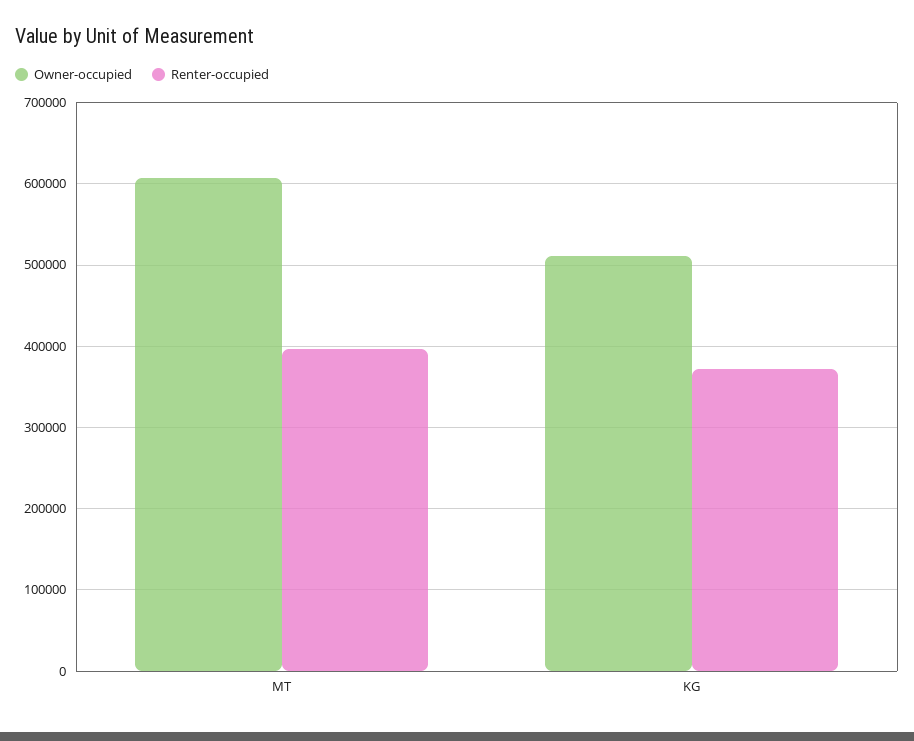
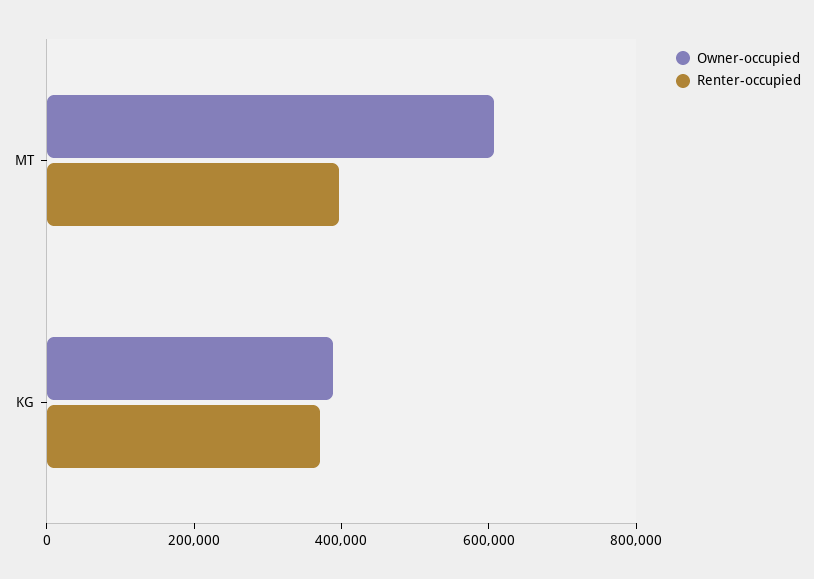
Owner-occupied, KG: 510000 -> 400000

